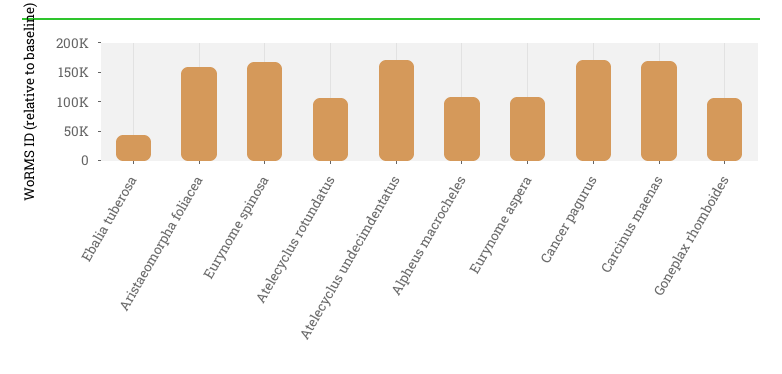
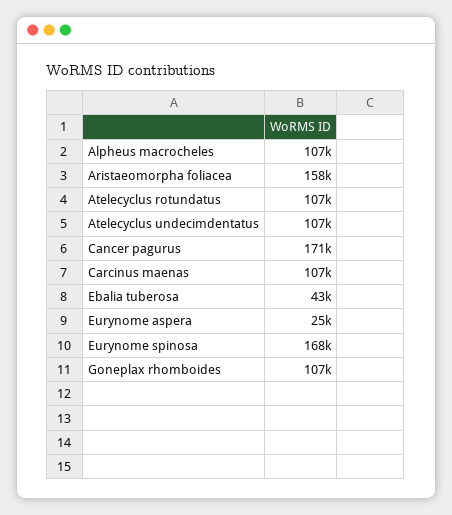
Atelecyclus undecimdentatus: 175000 -> 107000
Eurynome aspera: 100000 -> 25000
Carcinus maenas: 175000 -> 107000

